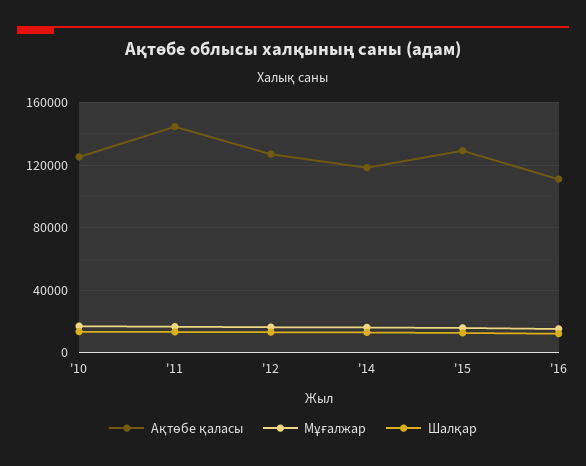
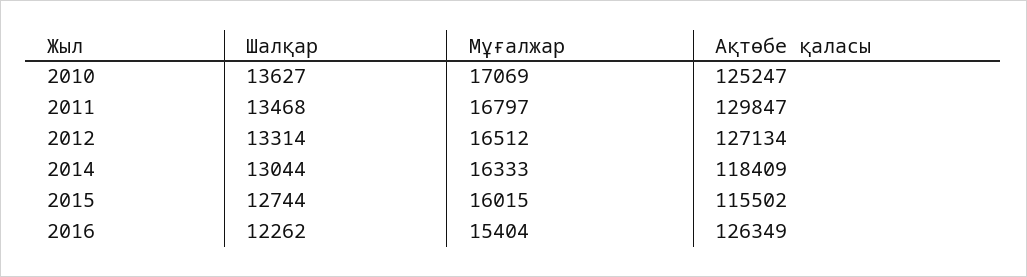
Ақтөбе қаласы, '11: 145000 -> 129847
Ақтөбе қаласы, '15: 130000 -> 115502
Ақтөбе қаласы, '16: 110000 -> 126349

